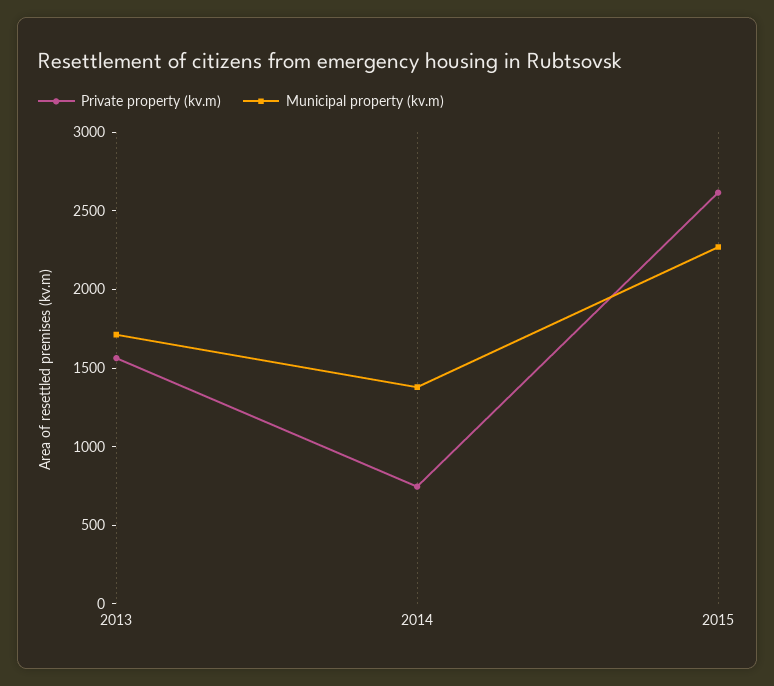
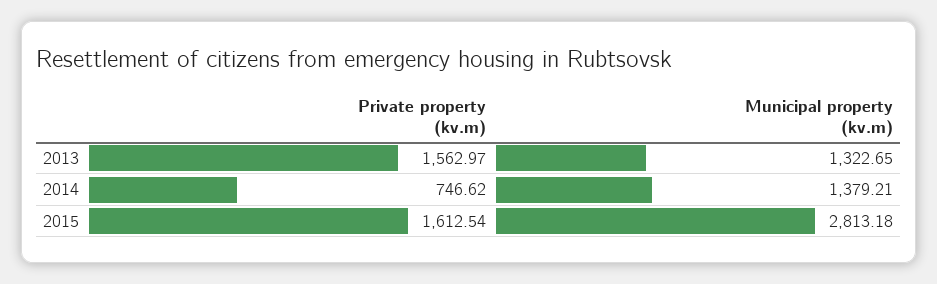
Municipal property (kv.m), 2013: 1700 -> 1322.65
Private property (kv.m), 2015: 2600 -> 1612.54
Municipal property (kv.m), 2015: 2300 -> 2813.18

